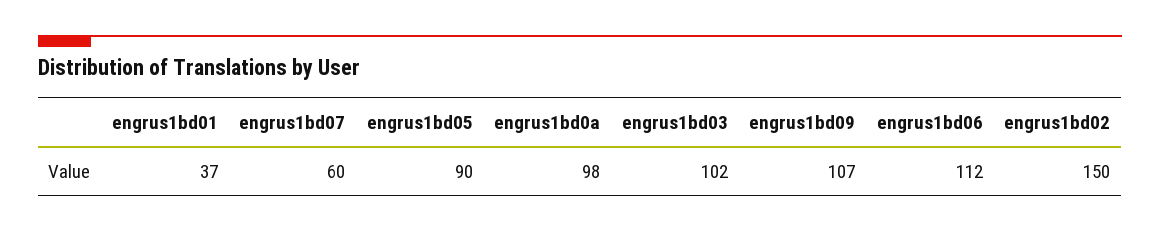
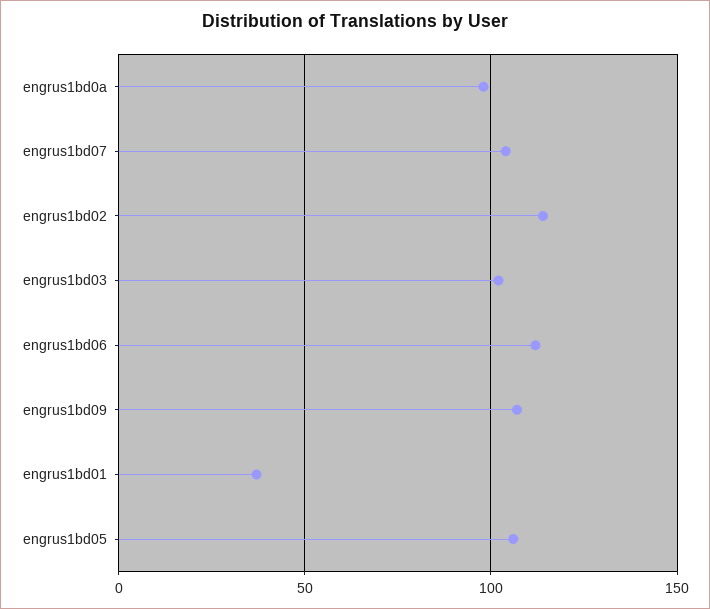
engrus1bd07: 60 -> 105
engrus1bd05: 90 -> 105
engrus1bd02: 150 -> 115

